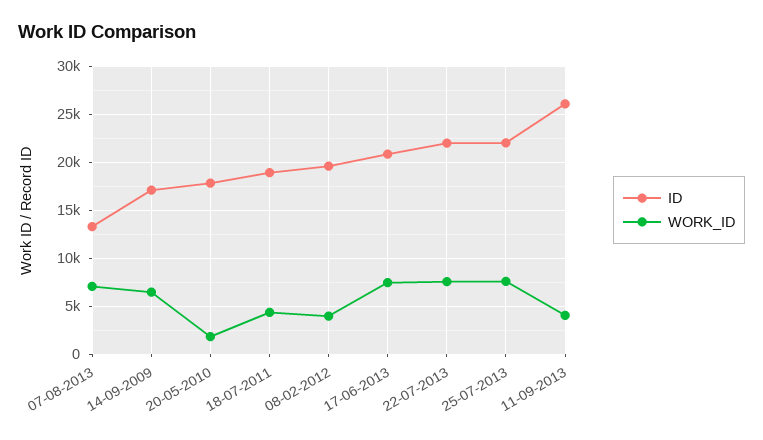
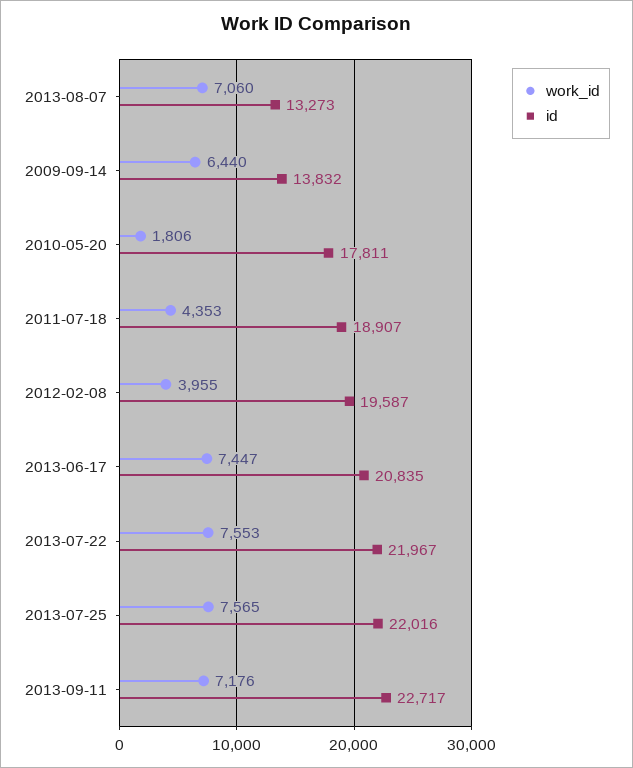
ID, 14-09-2009: 17000 -> 13832
ID, 11-09-2013: 26000 -> 22717
WORK_ID, 11-09-2013: 4000 -> 7176

